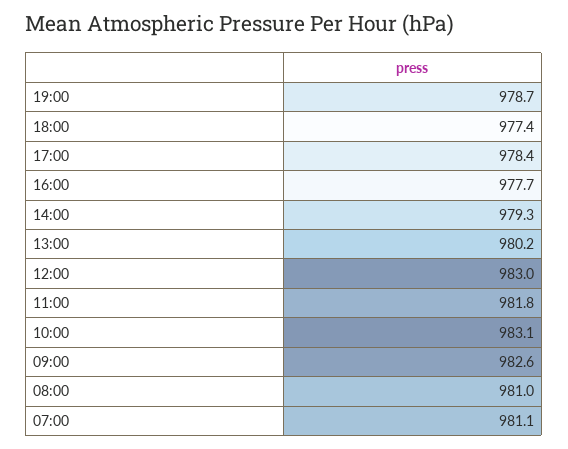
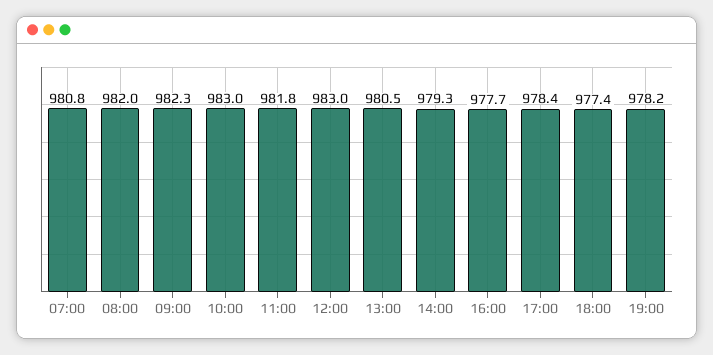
19:00: 978.7 -> 978.2
13:00: 980.2 -> 980.5
10:00: 983.1 -> 983
09:00: 982.6 -> 982.3
08:00: 981 -> 982
07:00: 981.1 -> 980.8

